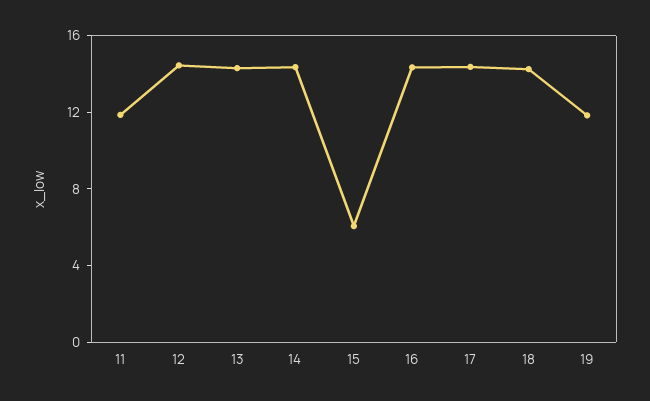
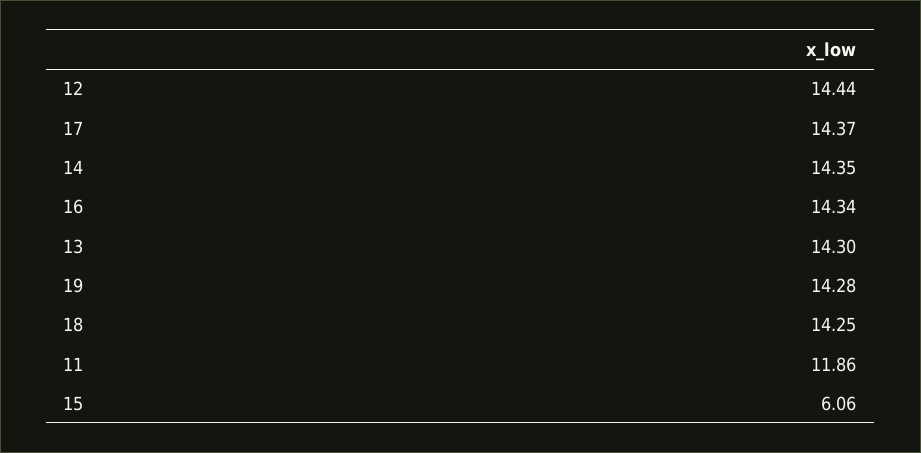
19: 12 -> 14.28

